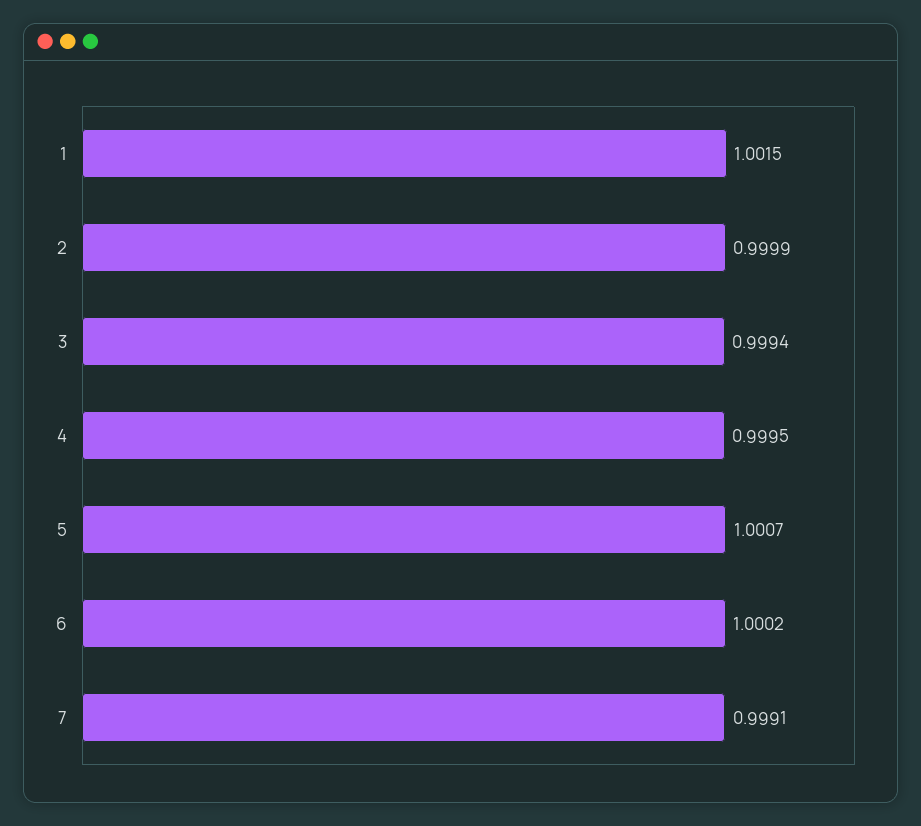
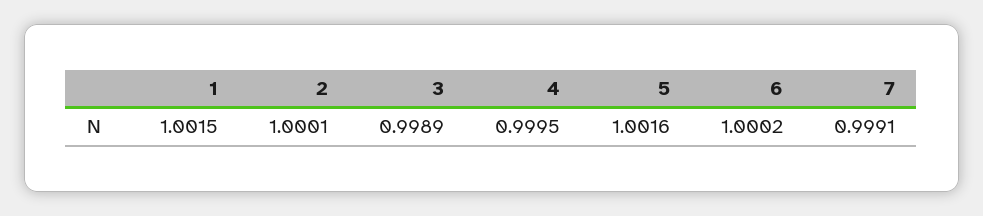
2: 0.9999 -> 1.0001
3: 0.9994 -> 0.9989
5: 1.0007 -> 1.0016

